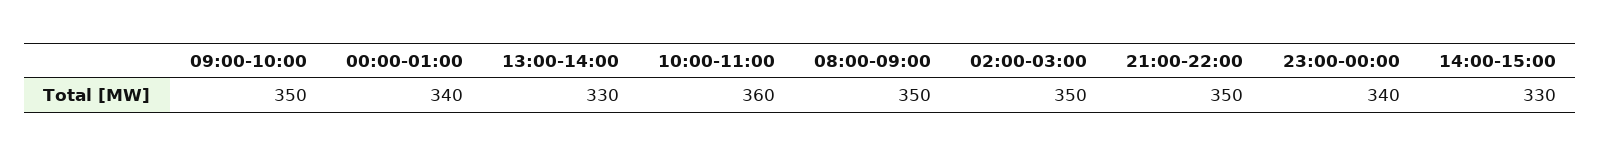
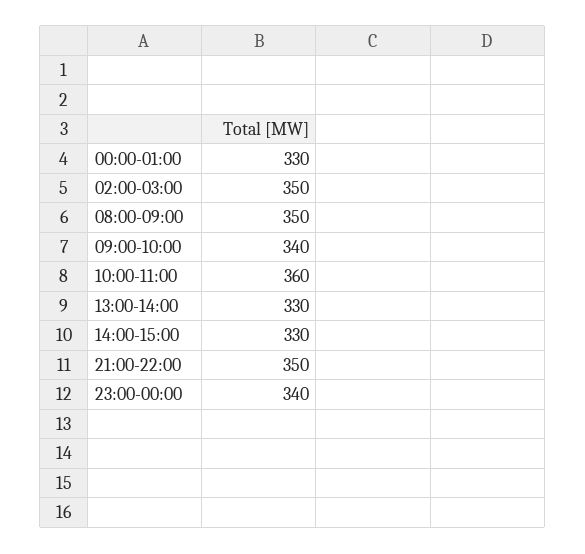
09:00-10:00: 350 -> 340
00:00-01:00: 340 -> 330

